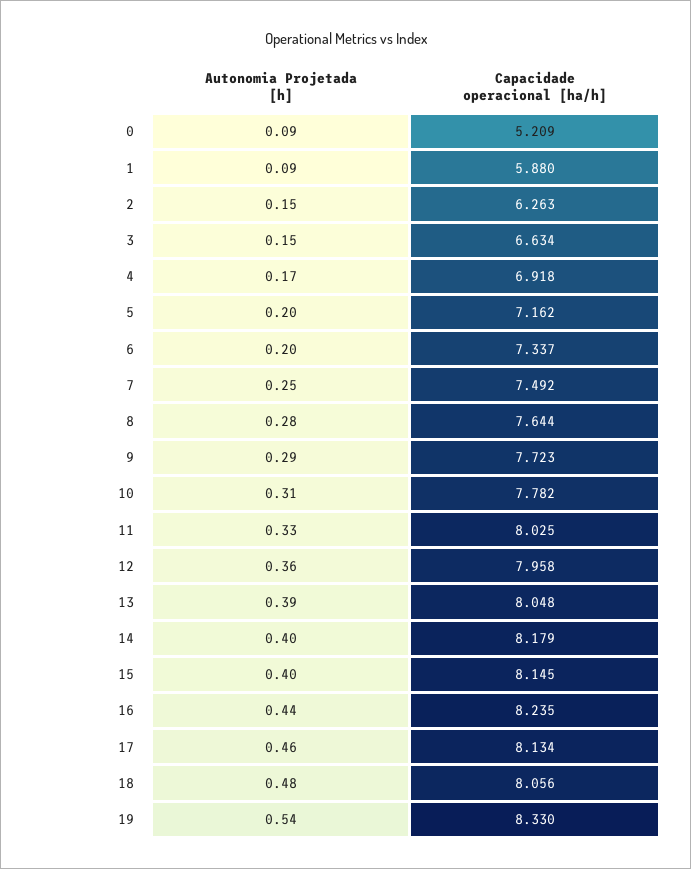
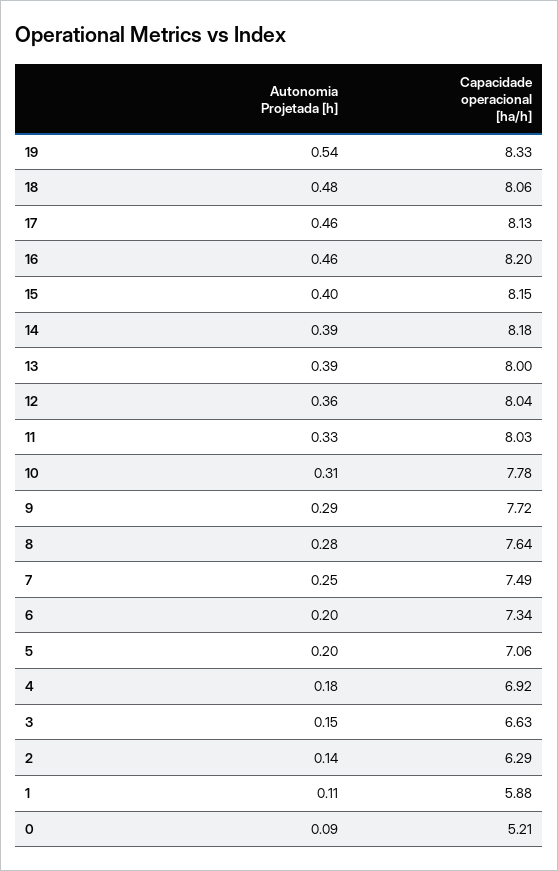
Autonomia Projetada [h], 1: 0.09 -> 0.11
Autonomia Projetada [h], 2: 0.15 -> 0.14
Capacidade operacional [ha/h], 2: 6.263 -> 6.29
Autonomia Projetada [h], 4: 0.17 -> 0.18
Capacidade operacional [ha/h], 5: 7.162 -> 7.06
Capacidade operacional [ha/h], 12: 7.958 -> 8.04
Capacidade operacional [ha/h], 13: 8.048 -> 8
Autonomia Projetada [h], 14: 0.4 -> 0.39
Autonomia Projetada [h], 16: 0.44 -> 0.46
Capacidade operacional [ha/h], 16: 8.235 -> 8.2

